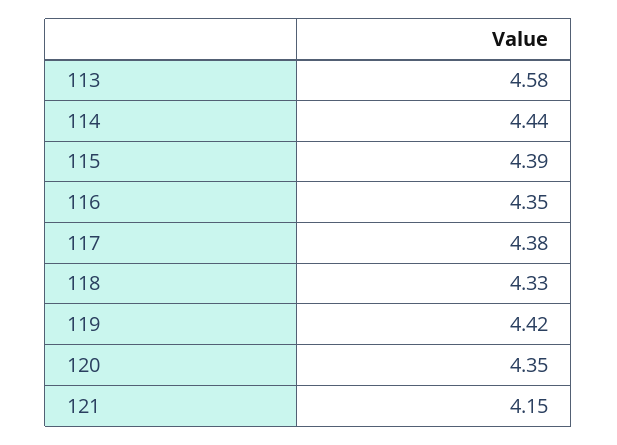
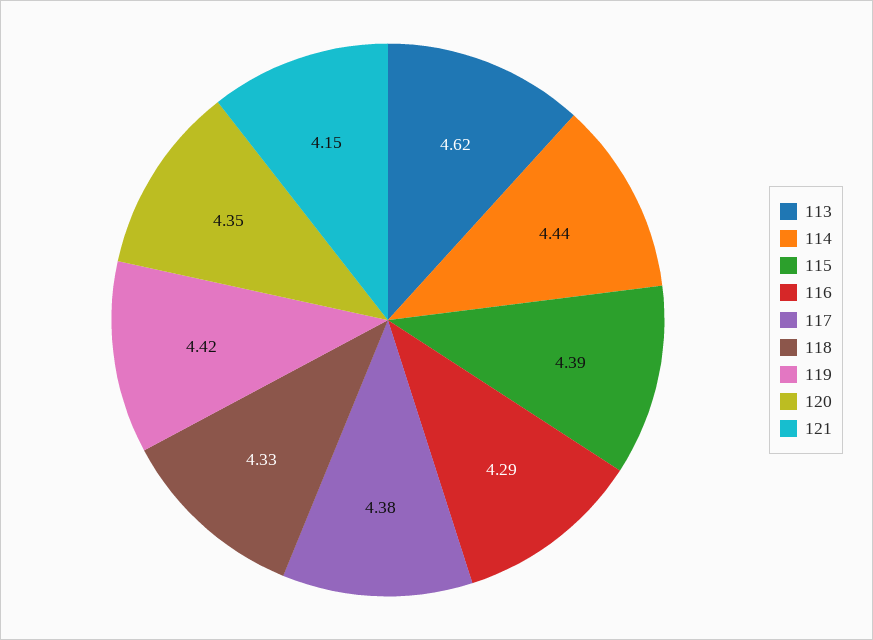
113: 4.58 -> 4.62
116: 4.35 -> 4.29

